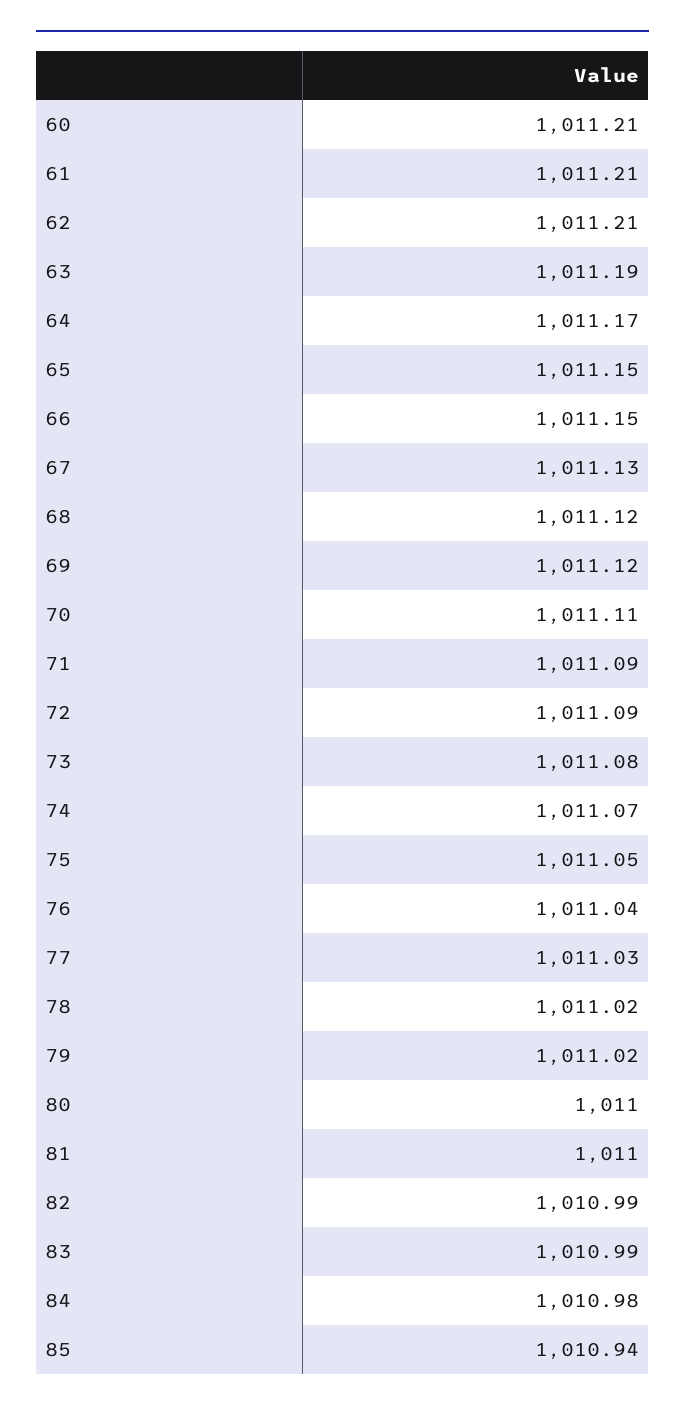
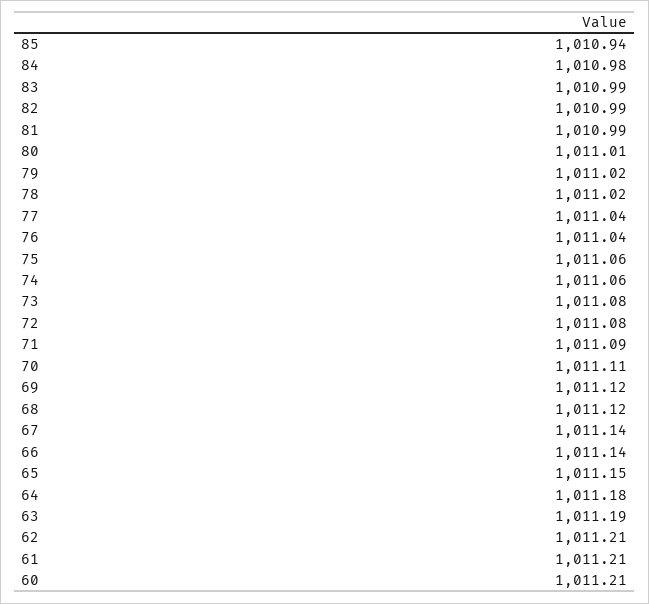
64: 1011.17 -> 1011.18
66: 1011.15 -> 1011.14
67: 1011.13 -> 1011.14
72: 1011.09 -> 1011.08
74: 1011.07 -> 1011.06
75: 1011.05 -> 1011.06
77: 1011.03 -> 1011.04
80: 1011 -> 1011.01
81: 1011 -> 1010.99

